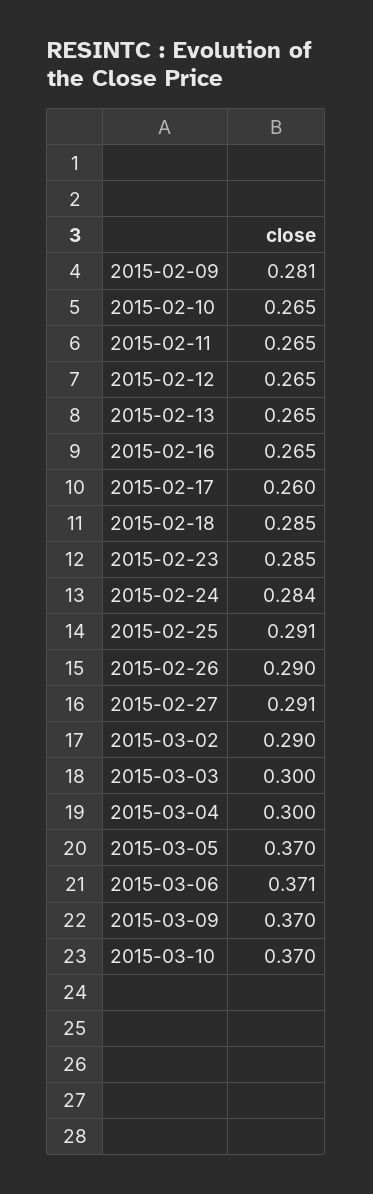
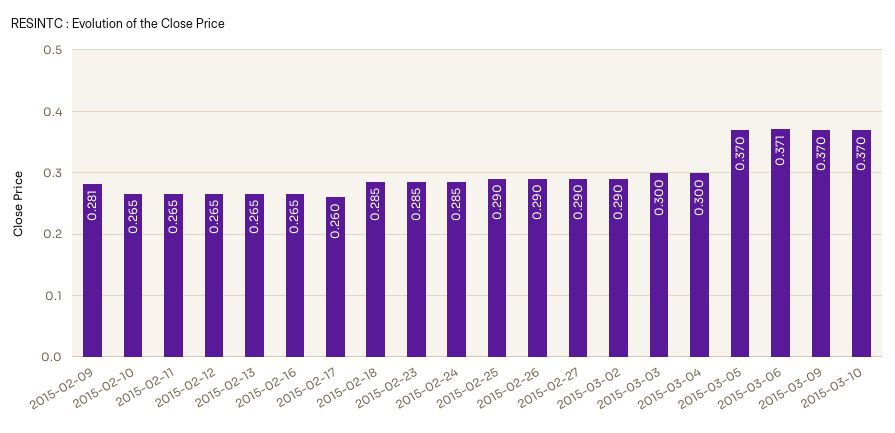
2015-02-24: 0.284 -> 0.285
2015-02-25: 0.291 -> 0.29
2015-02-27: 0.291 -> 0.29

